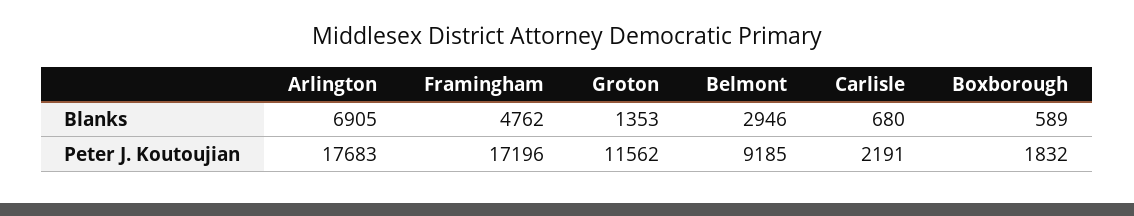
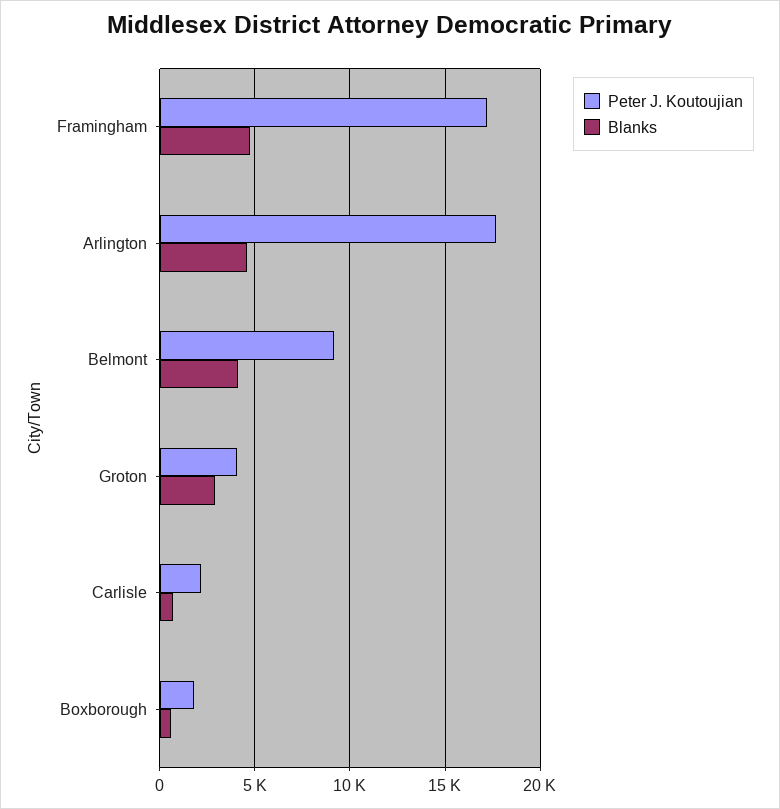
Blanks, Arlington: 6905 -> 4500
Blanks, Groton: 1353 -> 3000
Blanks, Belmont: 2946 -> 4000
Peter J. Koutoujian, Groton: 11562 -> 4000

